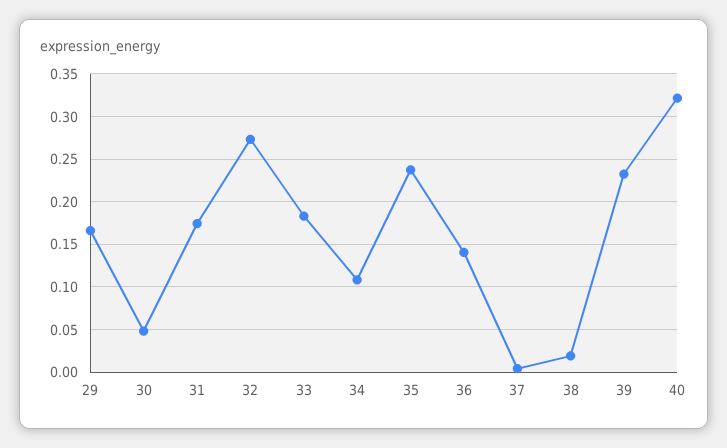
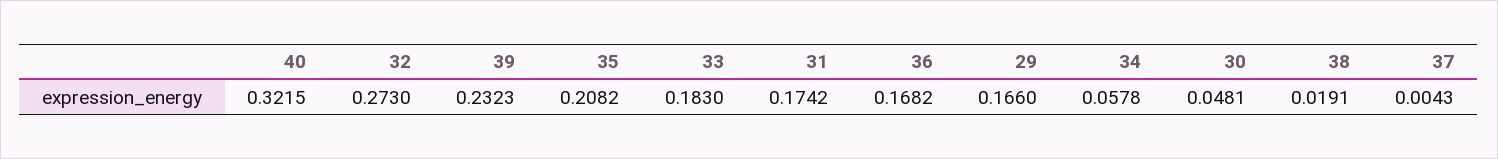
34: 0.11 -> 0.0578
35: 0.24 -> 0.2082
36: 0.14 -> 0.1682

